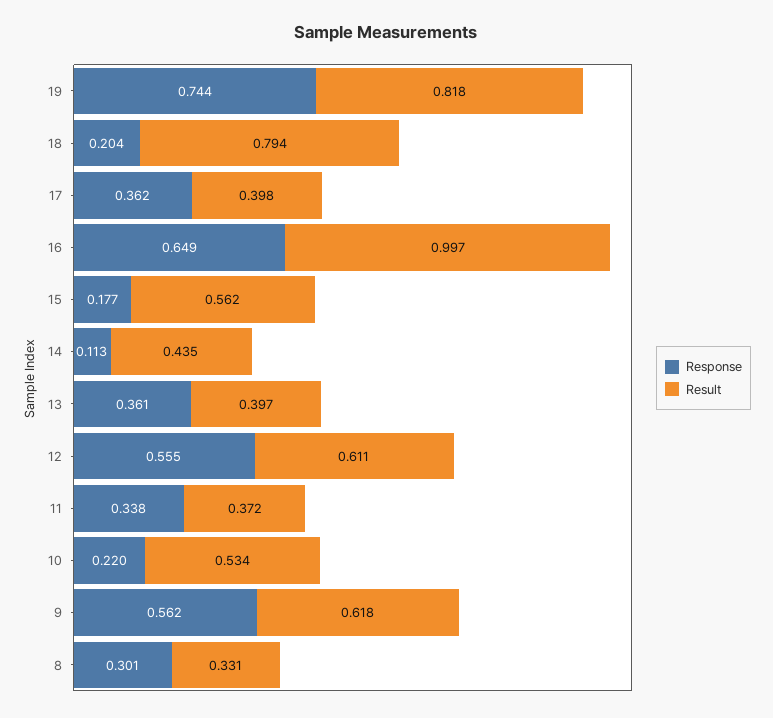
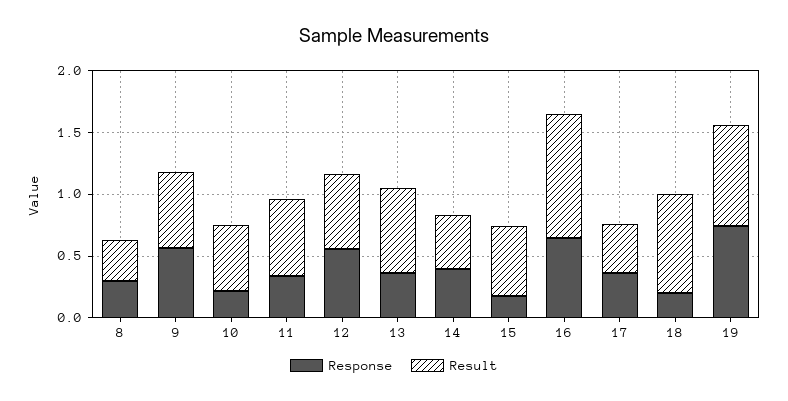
Response, 14: 0.113 -> 0.4
Result, 13: 0.397 -> 0.7
Result, 11: 0.372 -> 0.6

